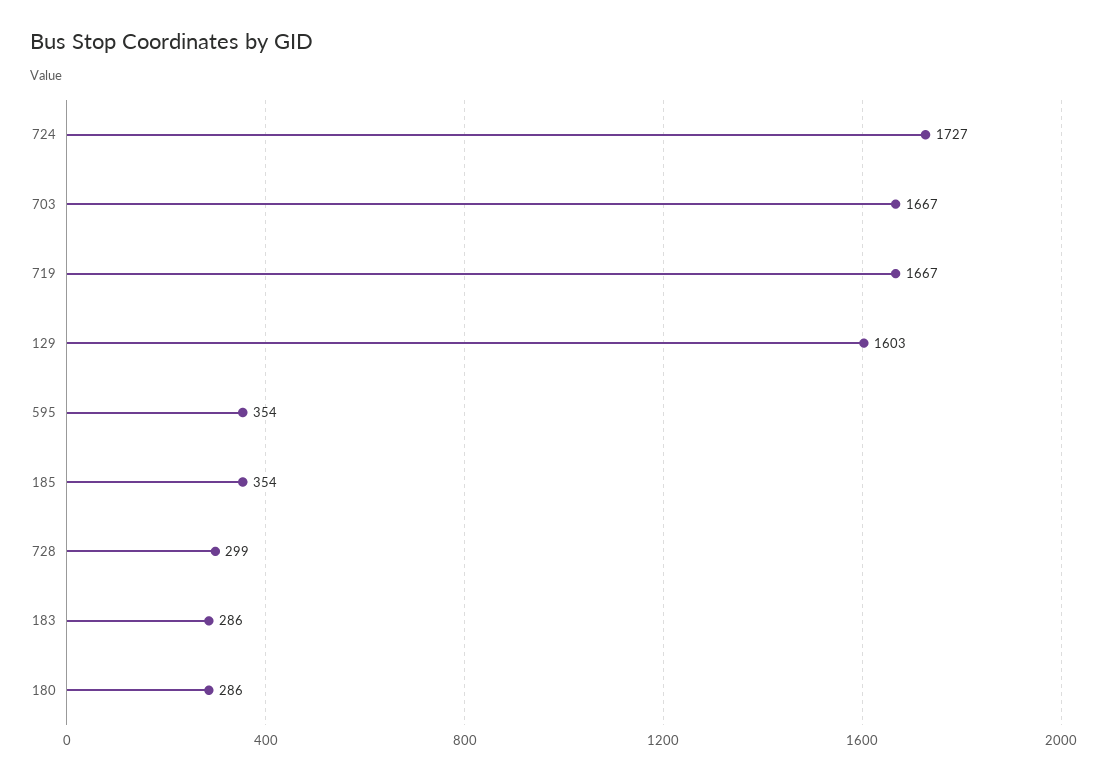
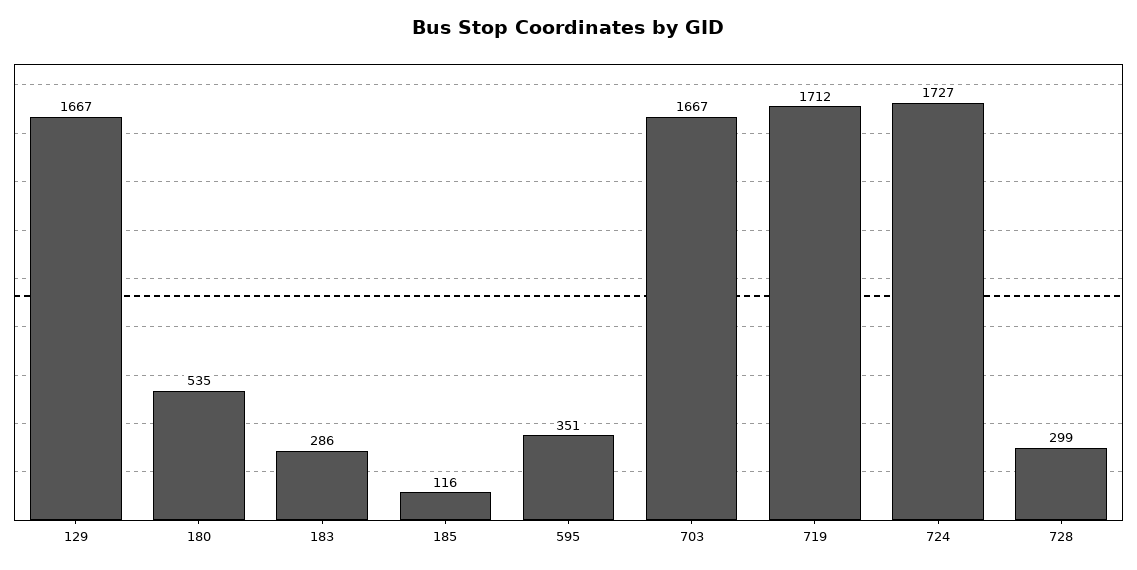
719: 1667 -> 1712
129: 1603 -> 1667
595: 354 -> 351
185: 354 -> 116
180: 286 -> 535

